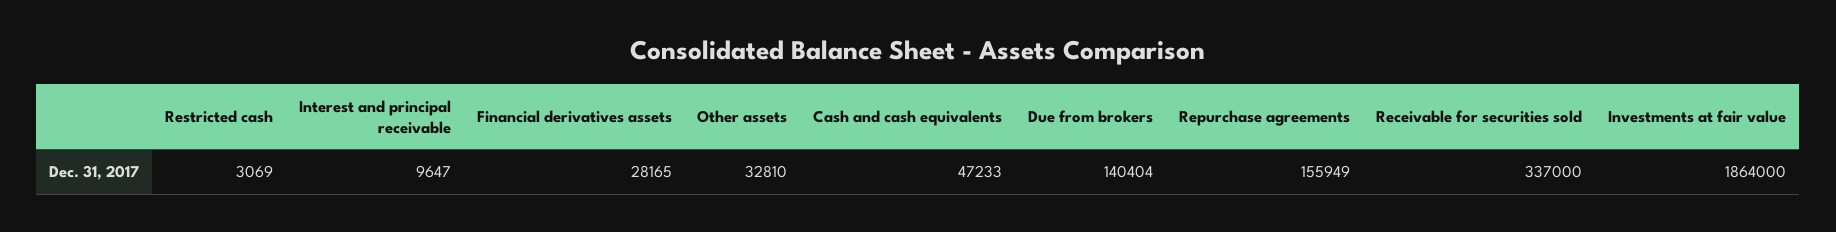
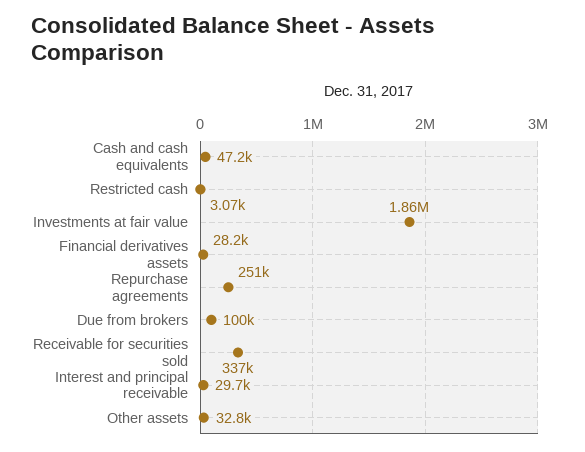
Interest and principal receivable: 9647 -> 29700
Due from brokers: 140404 -> 100000
Repurchase agreements: 155949 -> 251000

